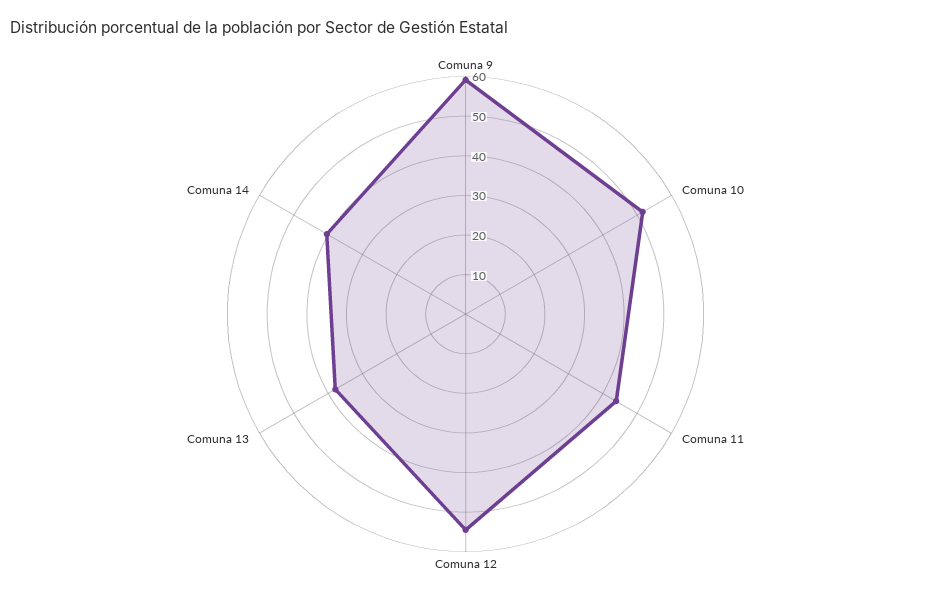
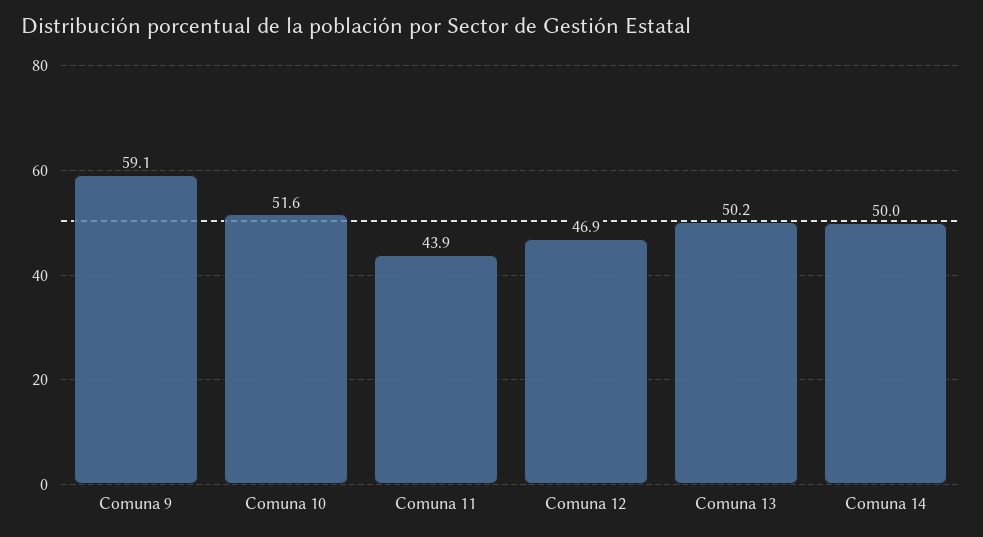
Comuna 12: 55 -> 46.9
Comuna 13: 37.5 -> 50.2
Comuna 14: 40 -> 50

